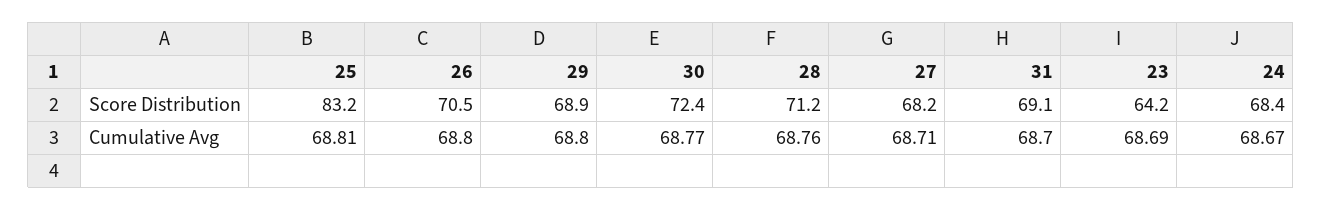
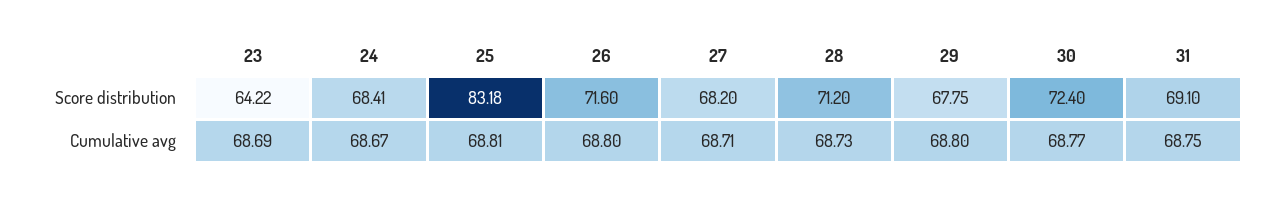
26, Score Distribution: 70.5 -> 71.6
29, Score Distribution: 68.9 -> 67.75
28, Cumulative Avg: 68.76 -> 68.73
31, Cumulative Avg: 68.7 -> 68.75

